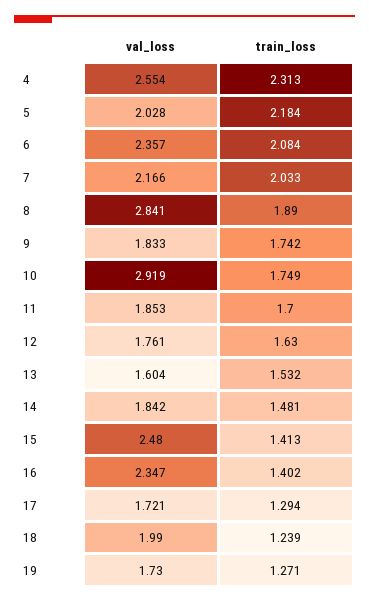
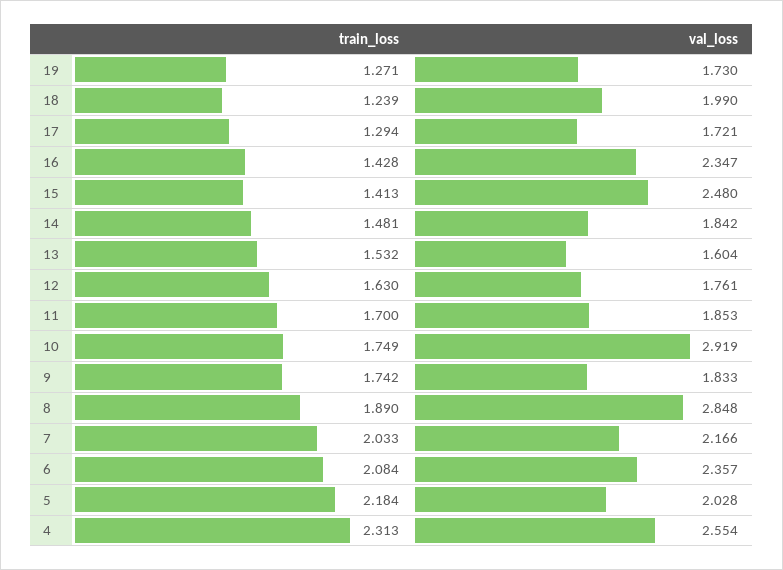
val_loss, 8: 2.841 -> 2.848
train_loss, 16: 1.402 -> 1.428

